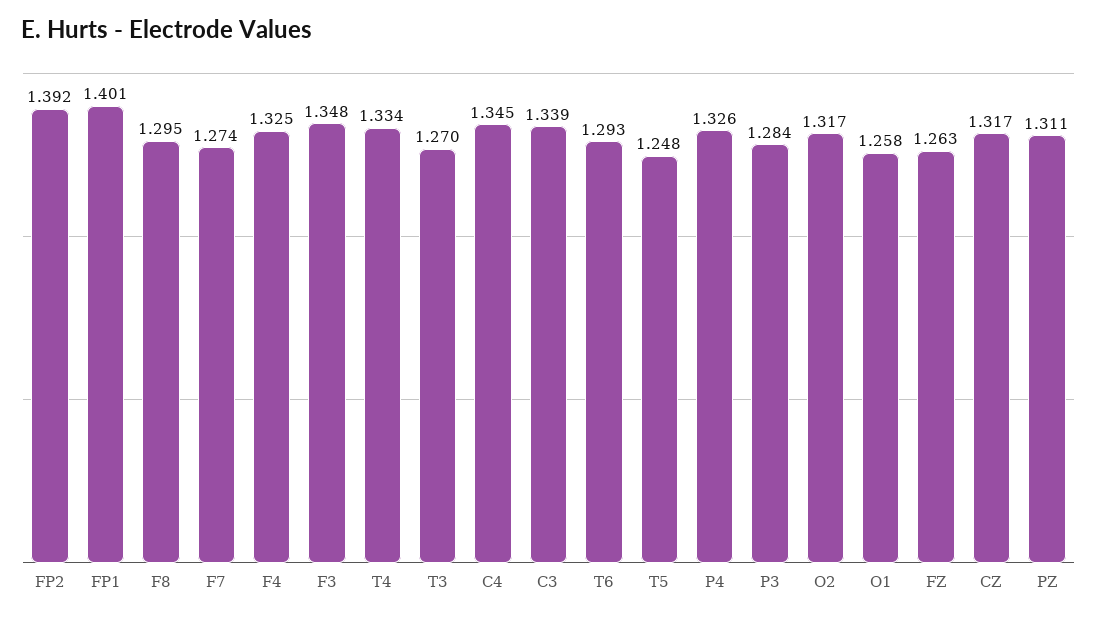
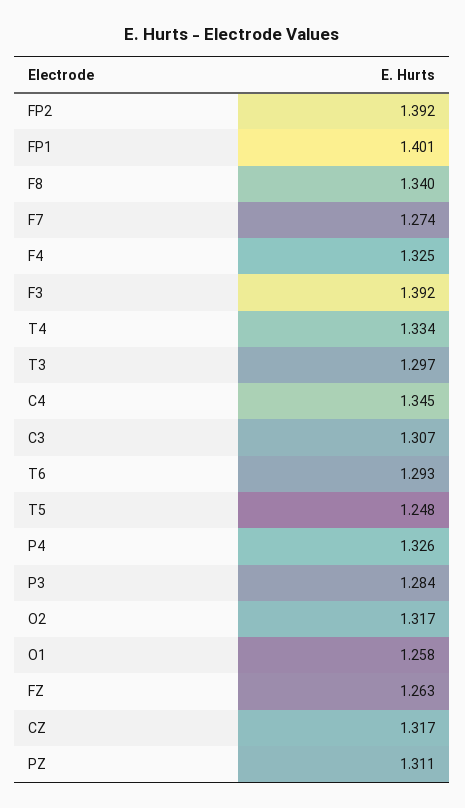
F8: 1.295 -> 1.34
F3: 1.348 -> 1.392
T3: 1.27 -> 1.297
C3: 1.339 -> 1.307

